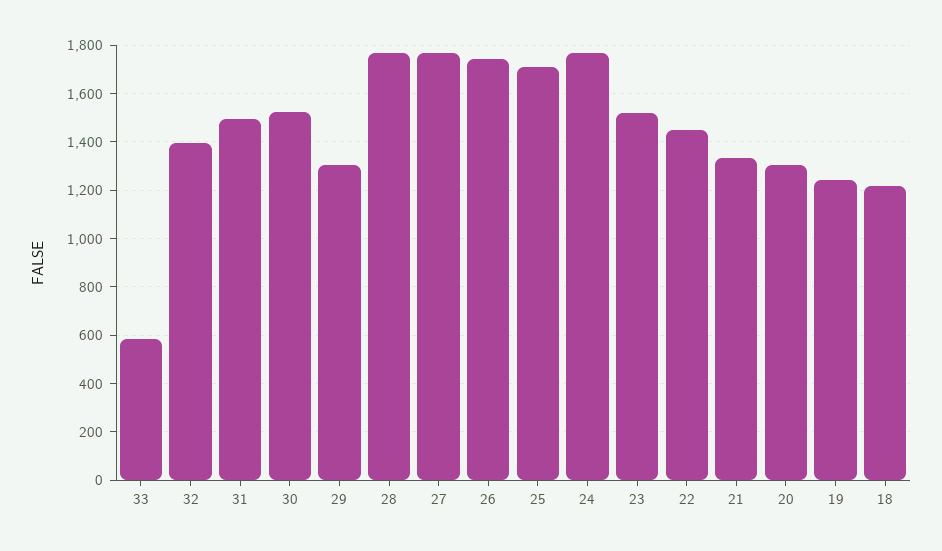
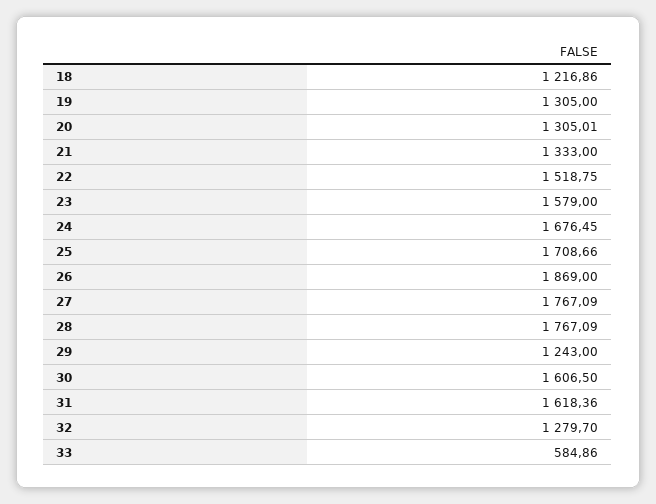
32: 1400 -> 1279.7
31: 1500 -> 1618.36
30: 1525 -> 1606.5
29: 1300 -> 1243
26: 1750 -> 1869
24: 1775 -> 1676.45
23: 1525 -> 1579
22: 1450 -> 1518.75
19: 1250 -> 1305

